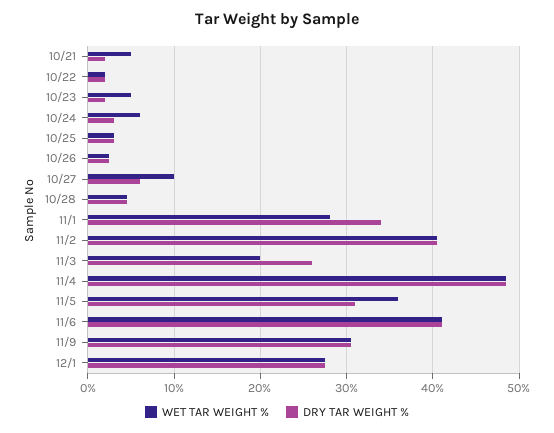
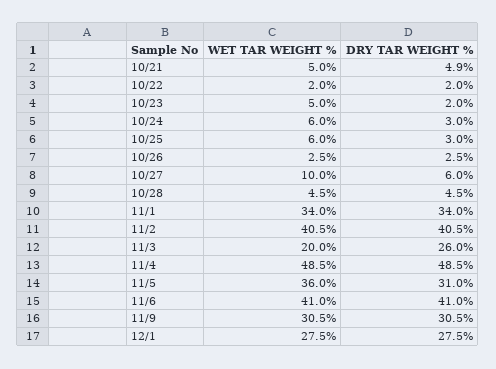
DRY TAR WEIGHT %, 10/21: 2 -> 4.9
WET TAR WEIGHT %, 10/25: 3 -> 6
WET TAR WEIGHT %, 11/1: 28 -> 34

